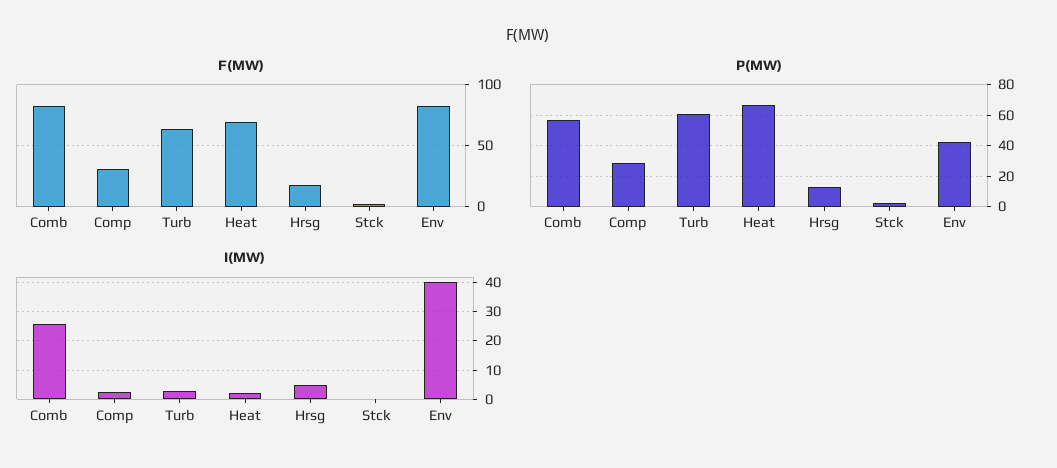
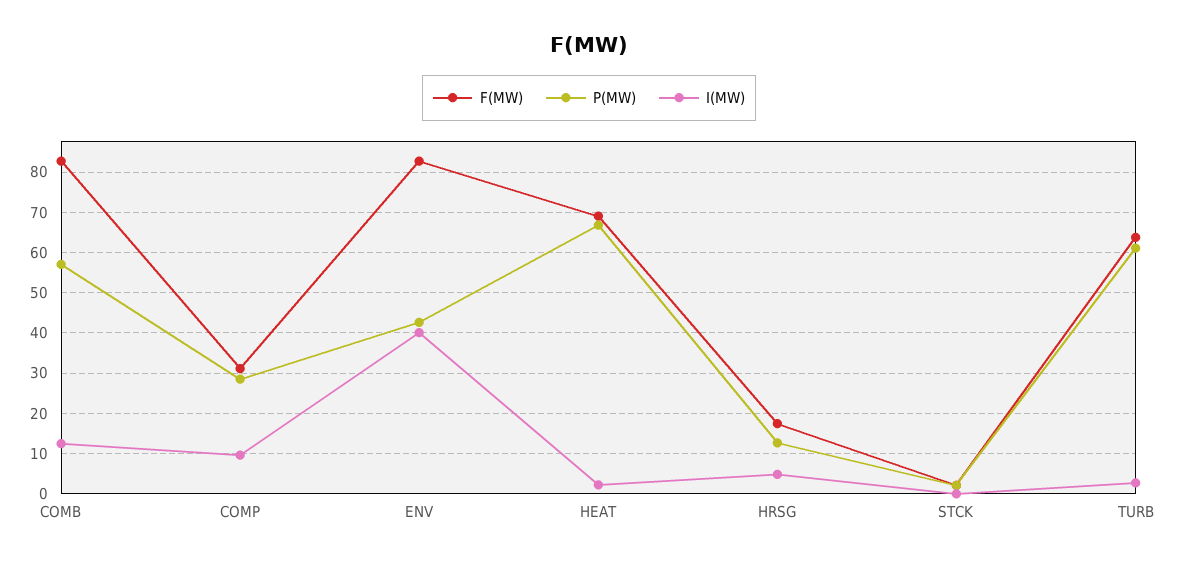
I(MW), Comb: 25 -> 12
I(MW), Comp: 2.5 -> 10

